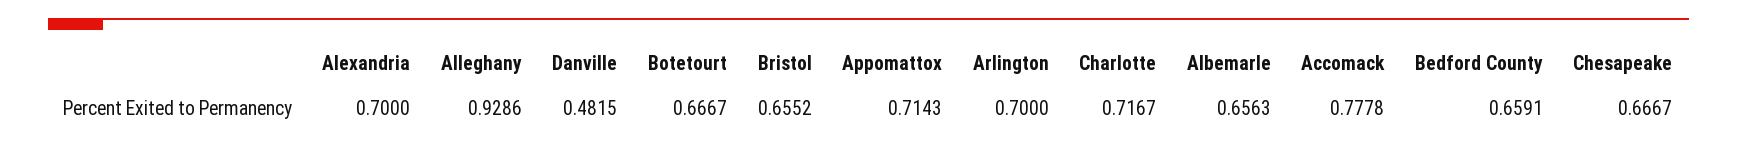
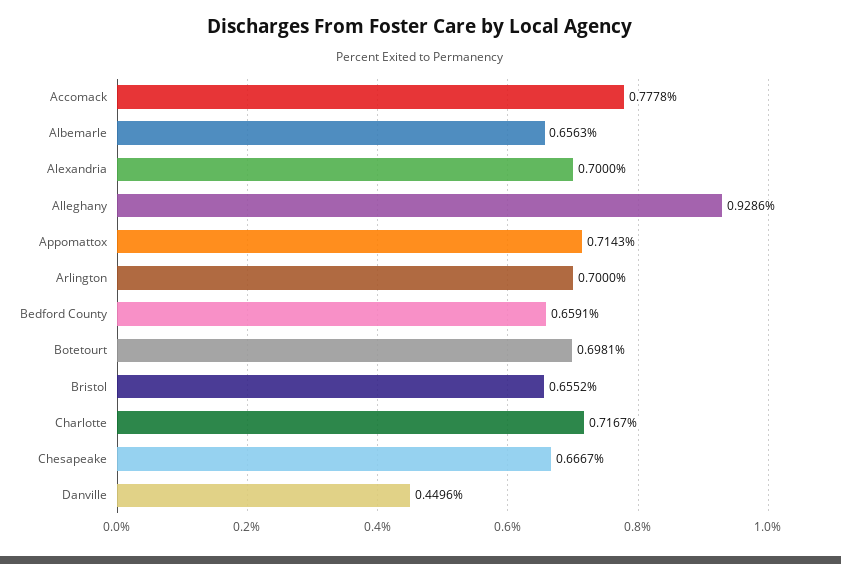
Danville: 0.4815 -> 0.4496
Botetourt: 0.6667 -> 0.6981

